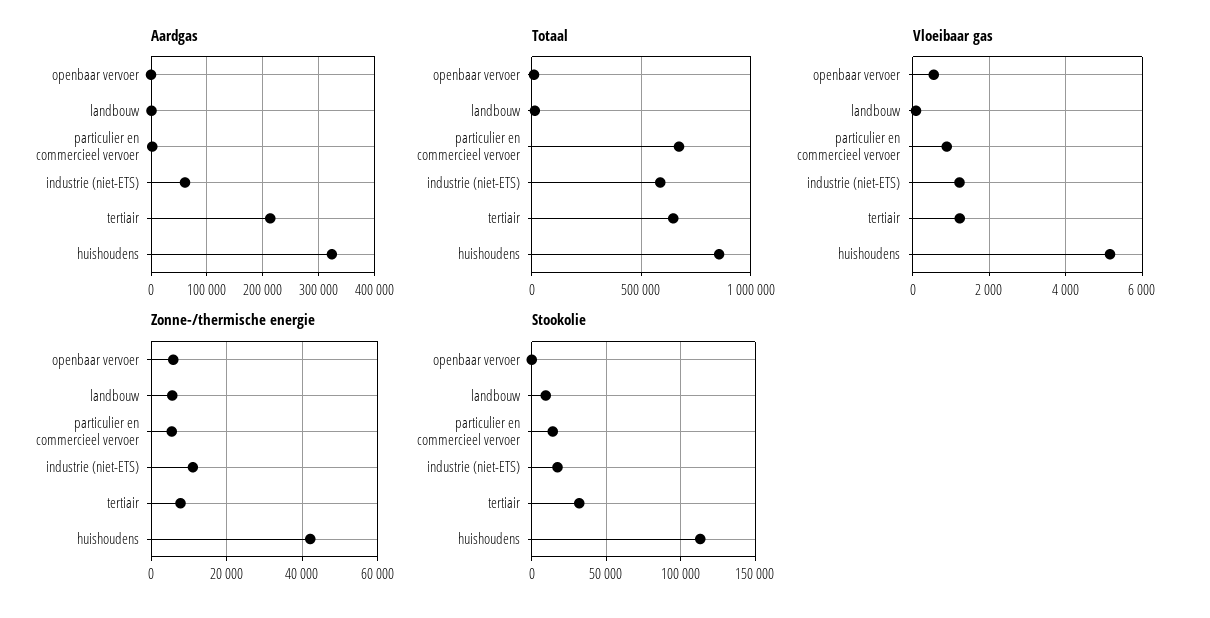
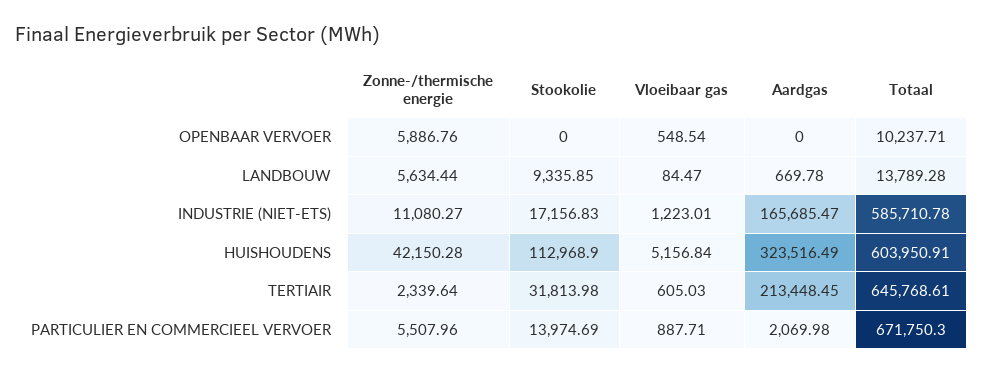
Aardgas, industrie (niet-ETS): 60000 -> 165685.47
Totaal, huishoudens: 850000 -> 603950.91
Vloeibaar gas, tertiair: 1200 -> 605.03
Zonne-/thermische energie, tertiair: 8000 -> 2339.64

